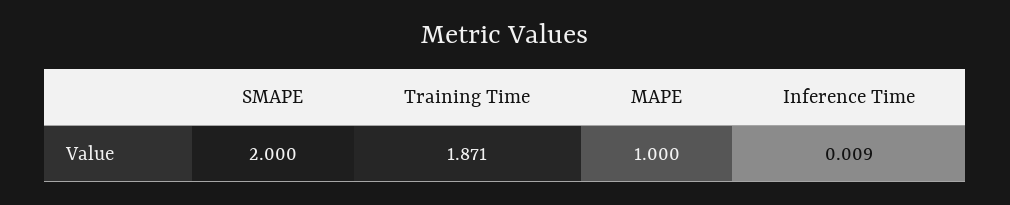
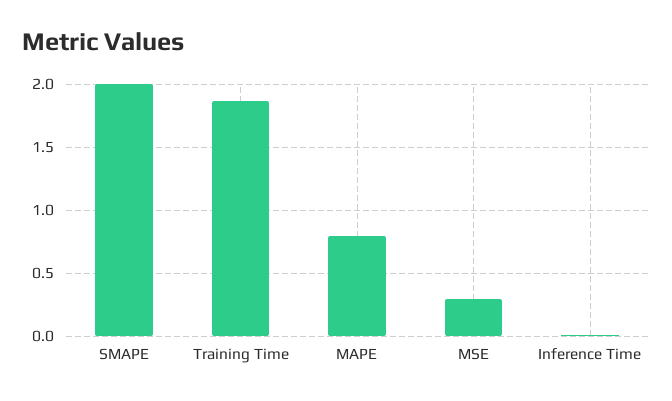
MAPE: 1 -> 0.8
MSE: none -> 0.3

